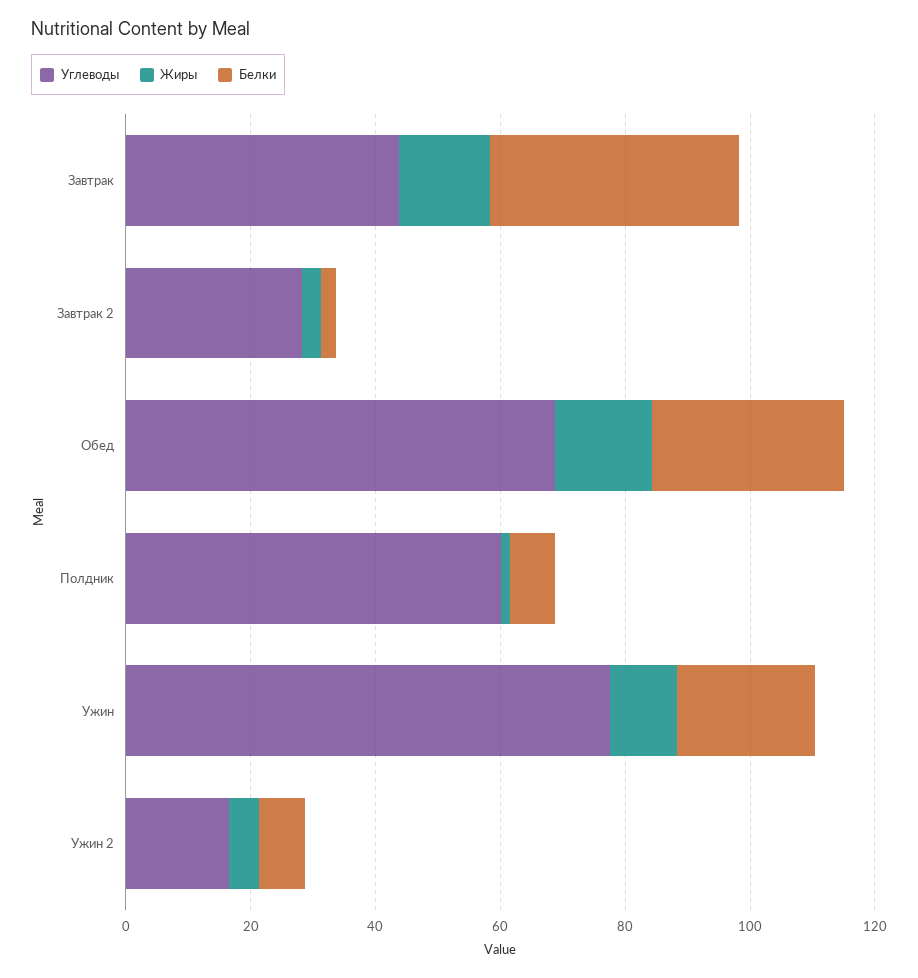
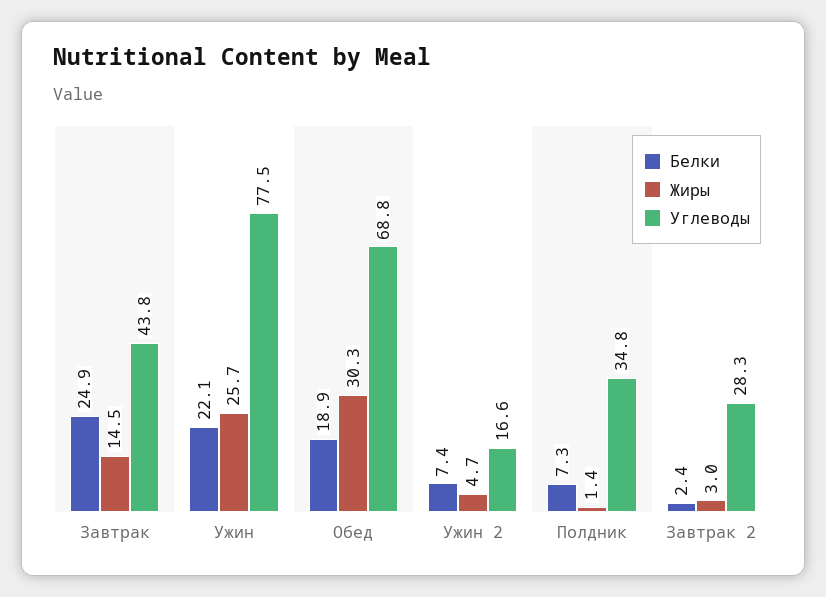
Белки, Завтрак: 40 -> 24.9
Жиры, Обед: 15 -> 30.3
Белки, Обед: 30 -> 18.9
Углеводы, Полдник: 60 -> 34.8
Жиры, Ужин: 10 -> 25.7

